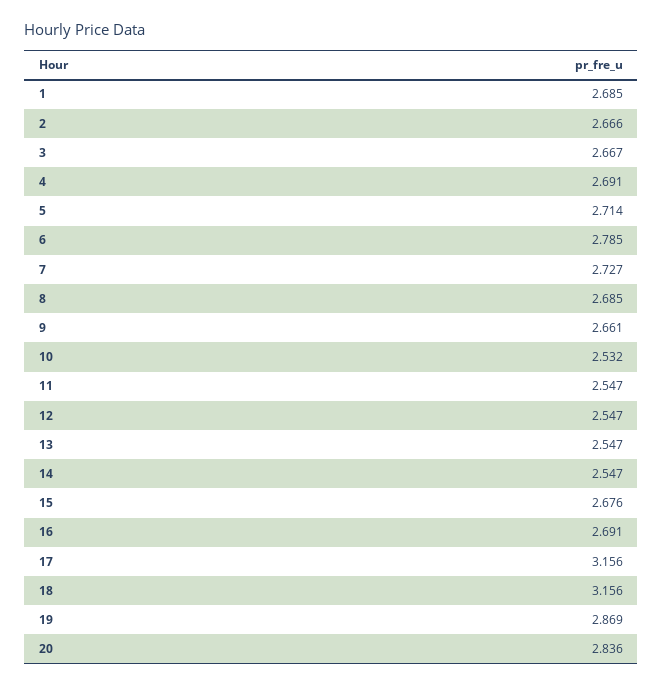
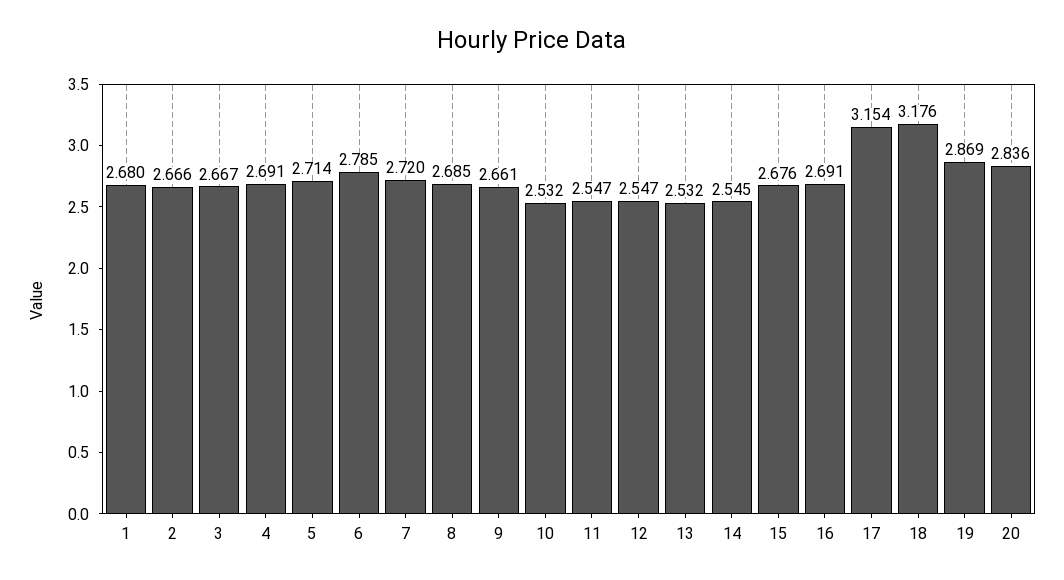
1: 2.685 -> 2.68
7: 2.727 -> 2.72
13: 2.547 -> 2.532
14: 2.547 -> 2.545
17: 3.156 -> 3.154
18: 3.156 -> 3.176

